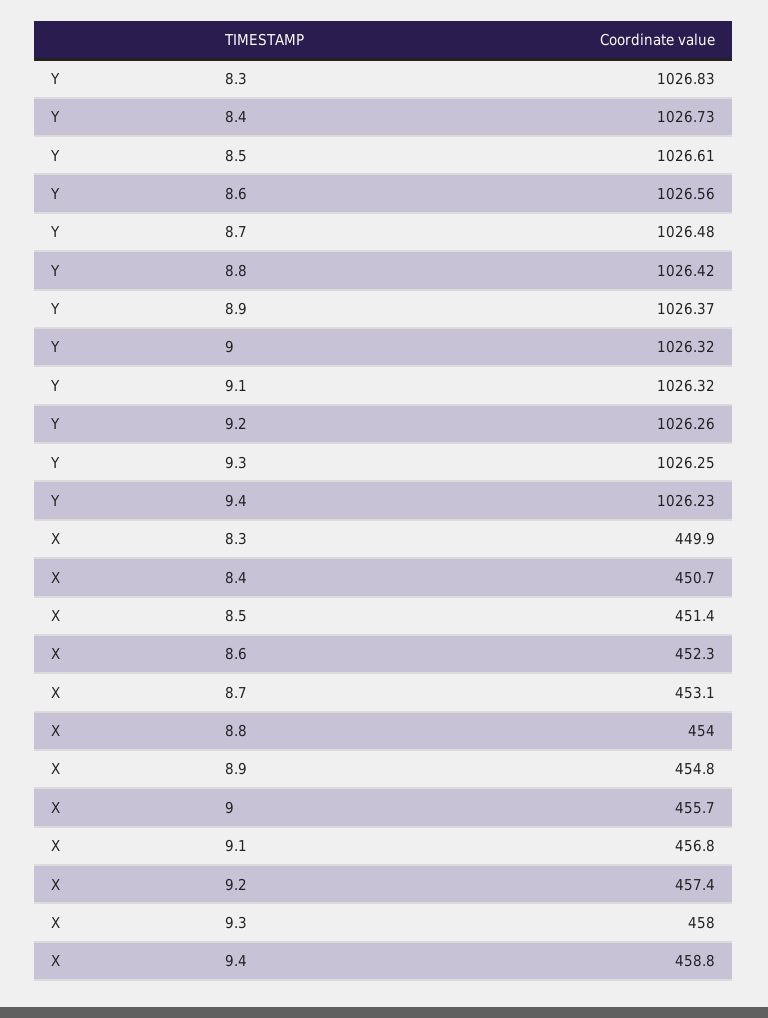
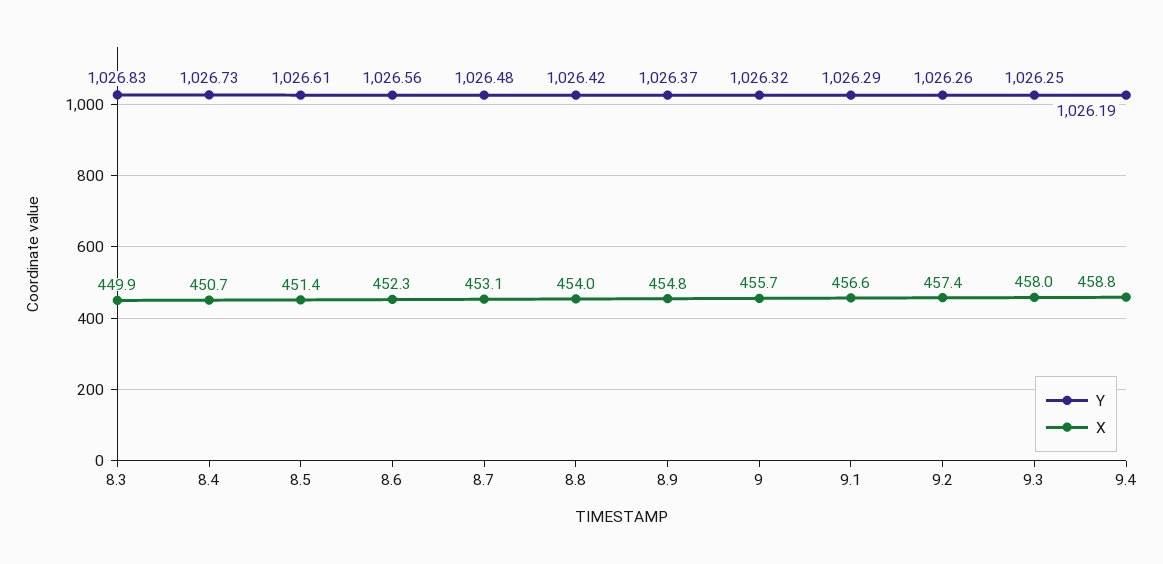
Y, 9.1: 1026.32 -> 1026.29
Y, 9.4: 1026.23 -> 1026.19
X, 9.1: 456.8 -> 456.6

